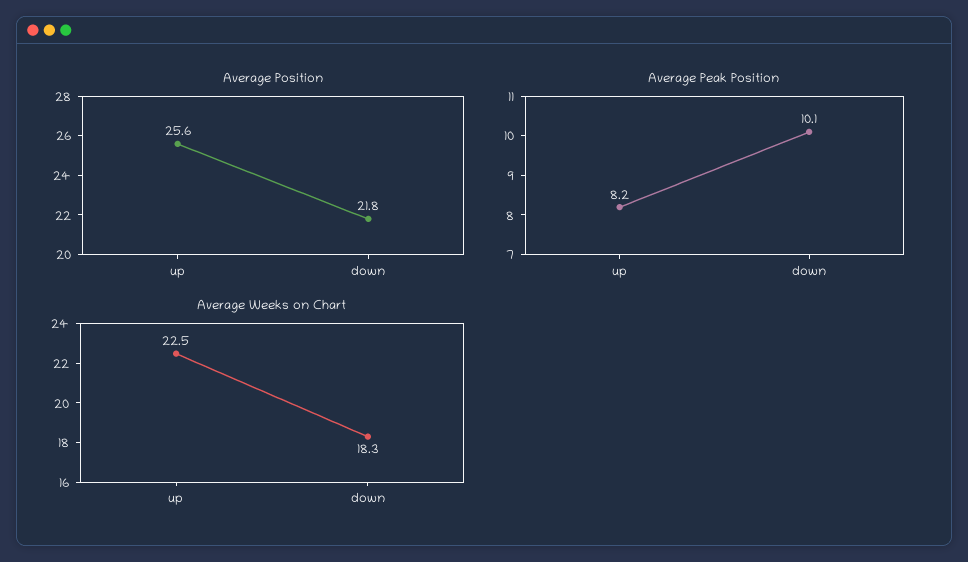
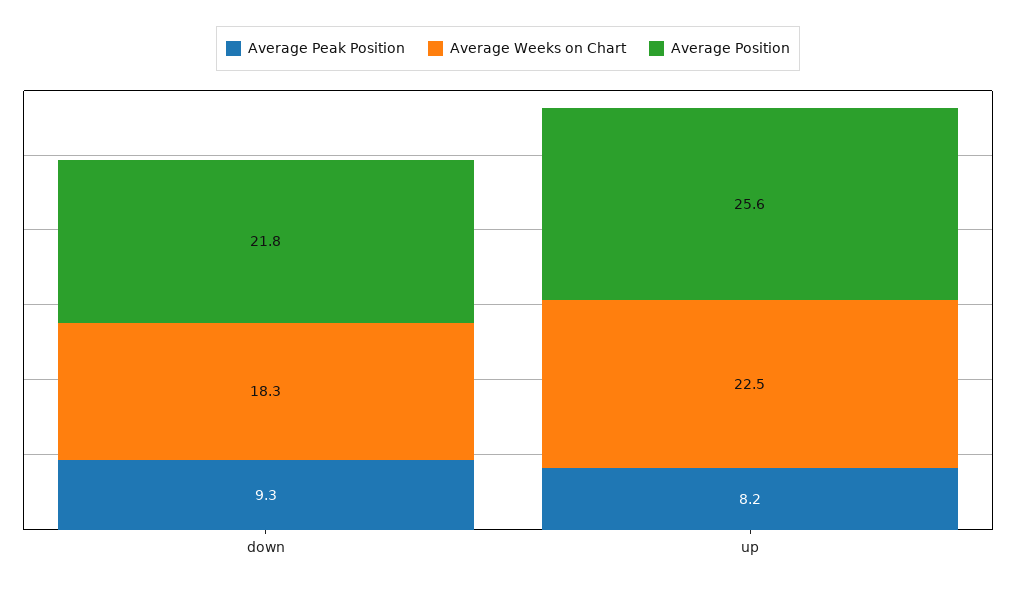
Average Peak Position, down: 10.1 -> 9.3

